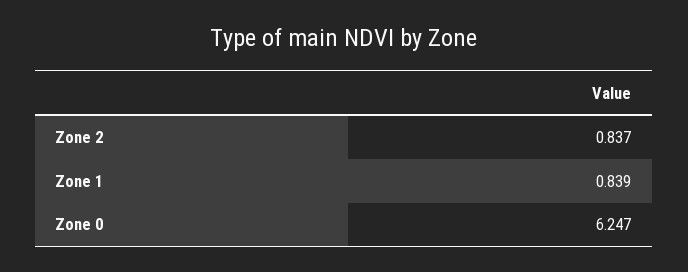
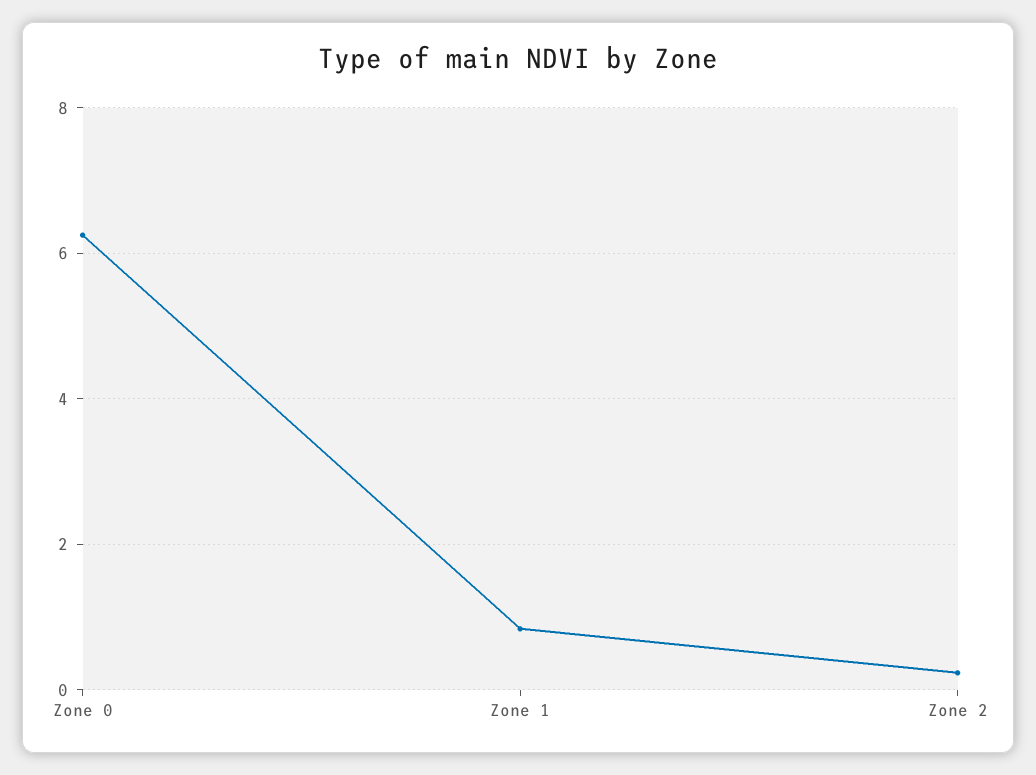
Zone 2: 0.837 -> 0.2

